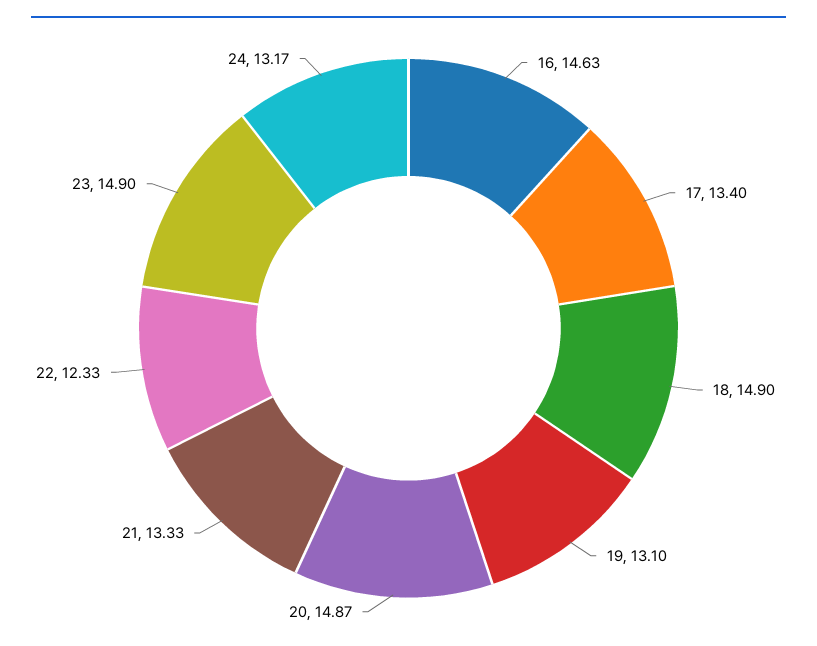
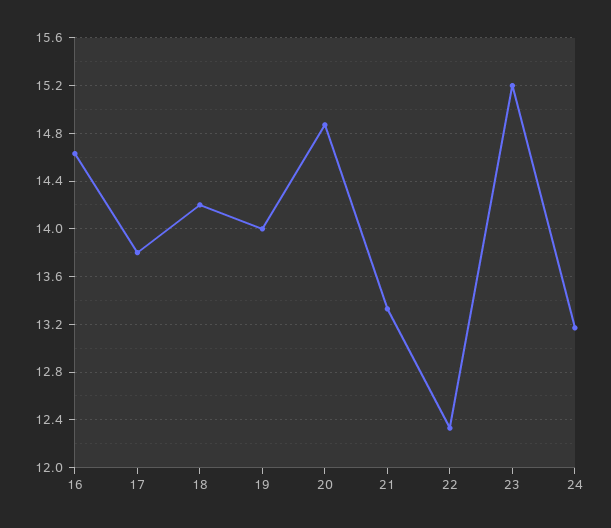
17: 13.4 -> 13.8
18: 14.9 -> 14.2
19: 13.1 -> 14
23: 14.9 -> 15.2

